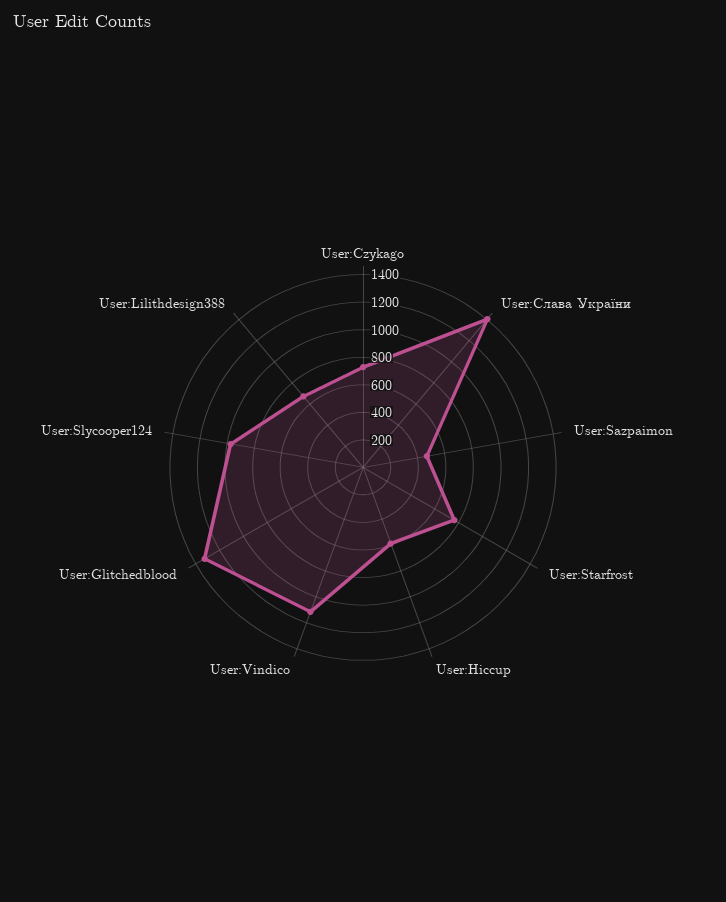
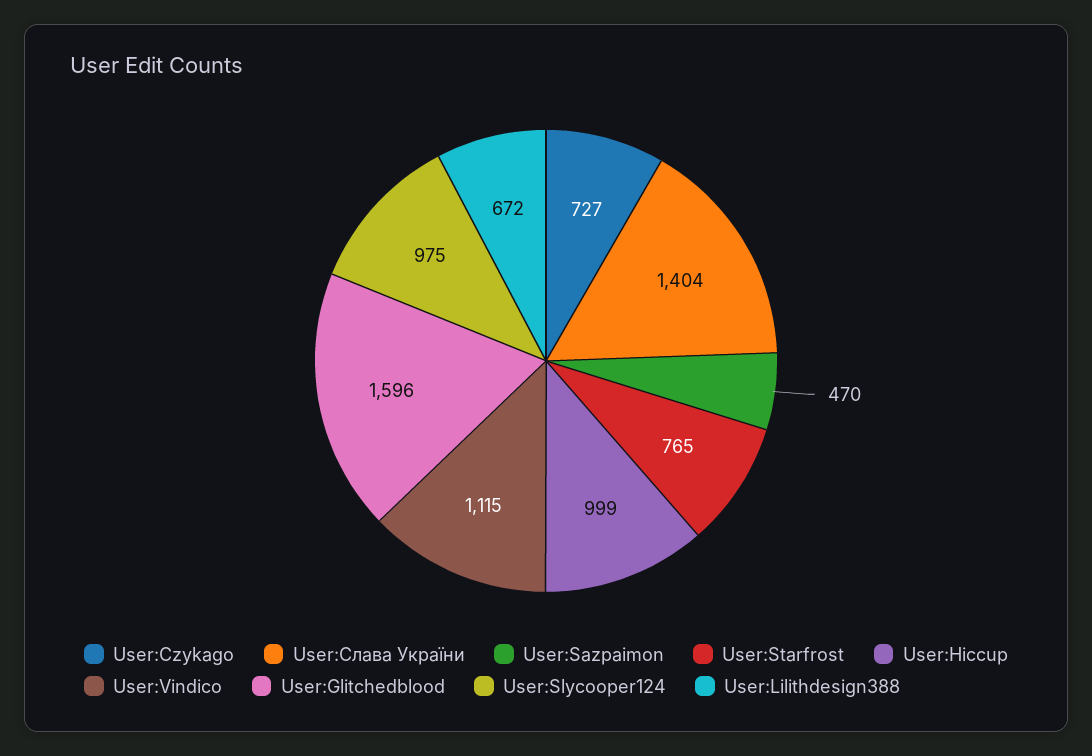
User:Hiccup: 600 -> 999
User:Glitchedblood: 1300 -> 1596

